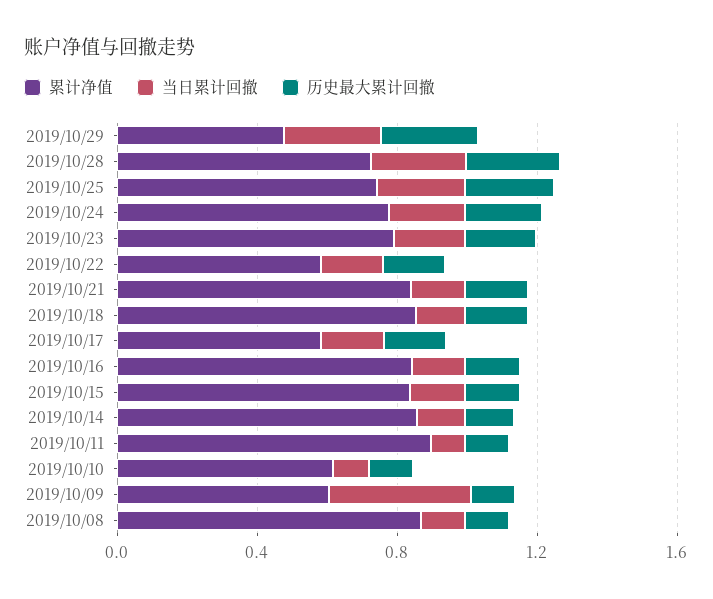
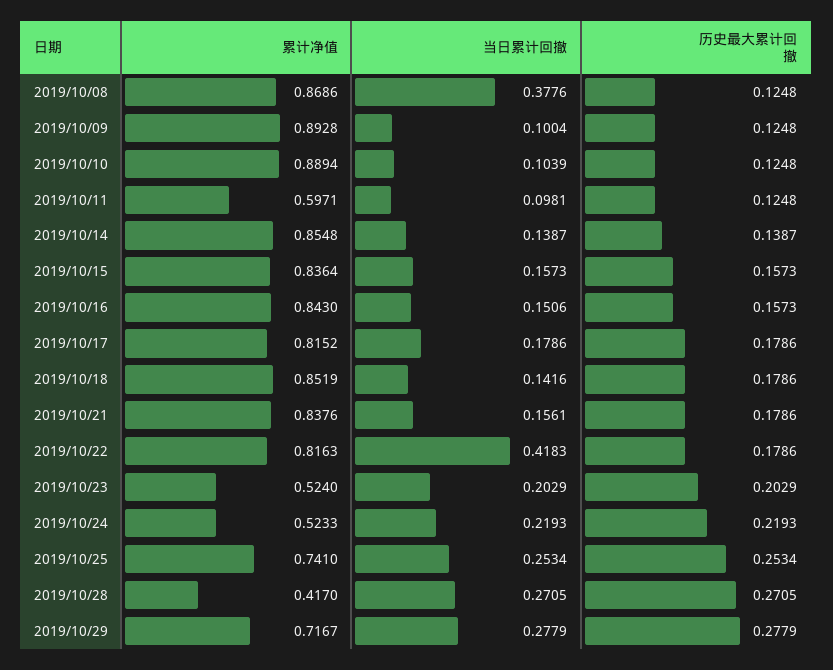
累计净值, 2019/10/29: 0.5 -> 0.7167
累计净值, 2019/10/28: 0.7 -> 0.417
累计净值, 2019/10/24: 0.8 -> 0.5233
累计净值, 2019/10/23: 0.8 -> 0.524
累计净值, 2019/10/22: 0.6 -> 0.8163
当日累计回撤, 2019/10/22: 0.2 -> 0.4183
累计净值, 2019/10/17: 0.6 -> 0.8152
累计净值, 2019/10/11: 0.9 -> 0.5971
累计净值, 2019/10/10: 0.6 -> 0.8894
累计净值, 2019/10/09: 0.6 -> 0.8928
当日累计回撤, 2019/10/09: 0.4 -> 0.1004
当日累计回撤, 2019/10/08: 0.1 -> 0.3776

